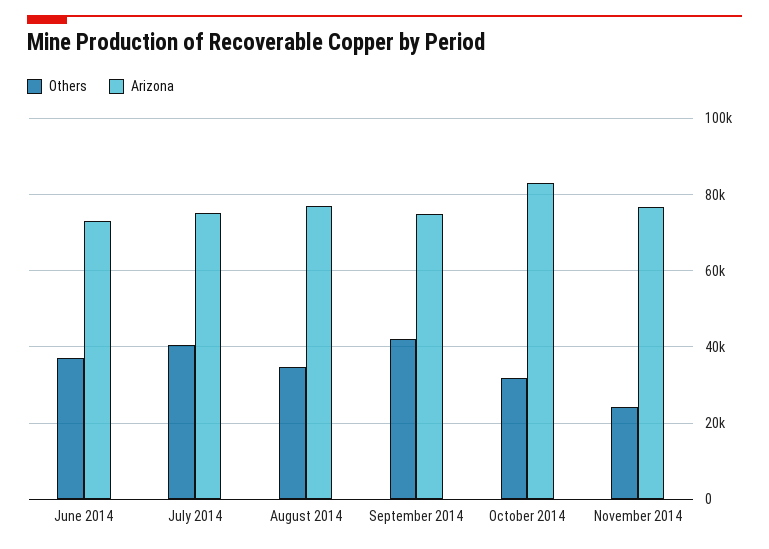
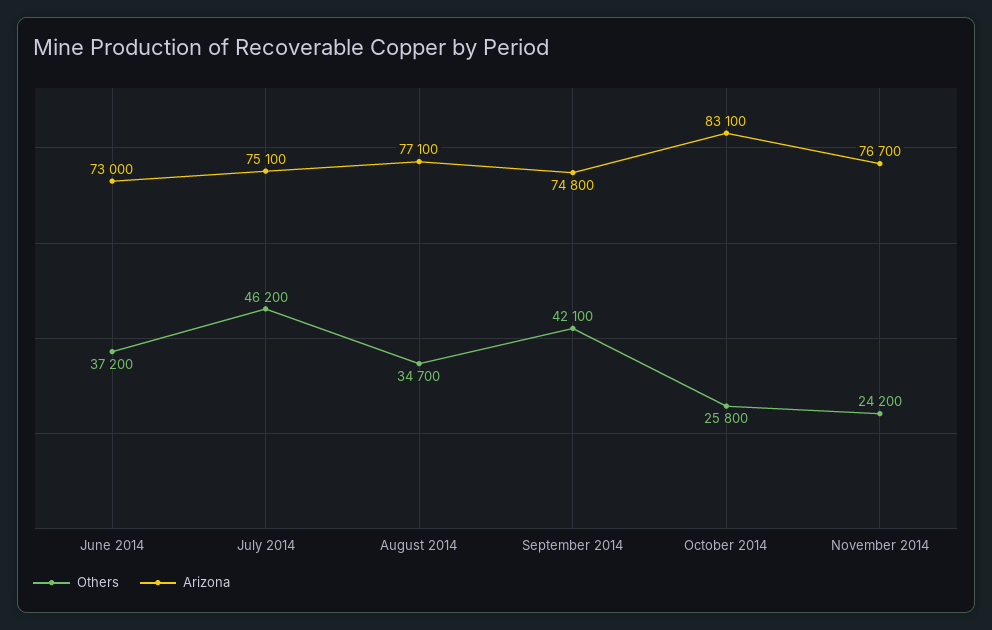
Others, July 2014: 40000 -> 46200
Others, October 2014: 32000 -> 25800

